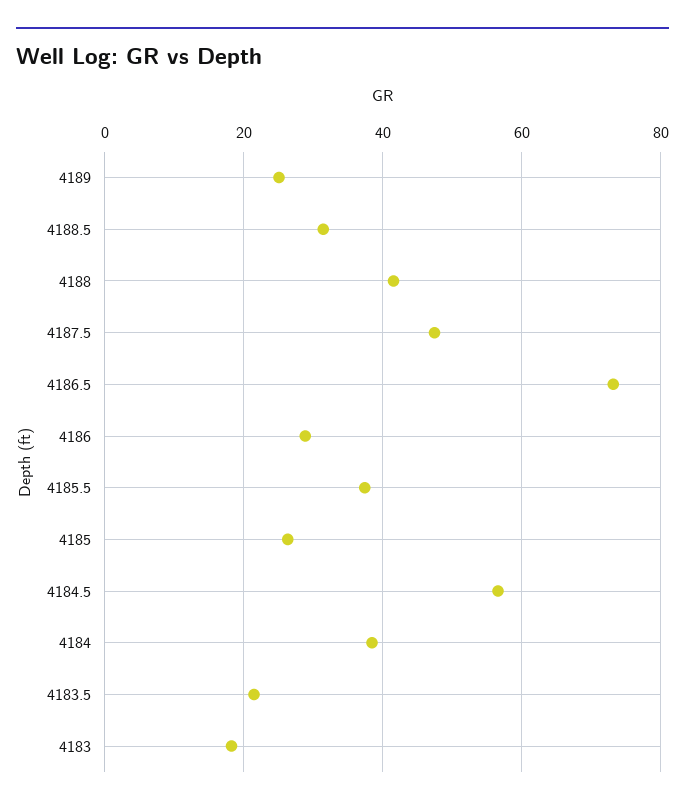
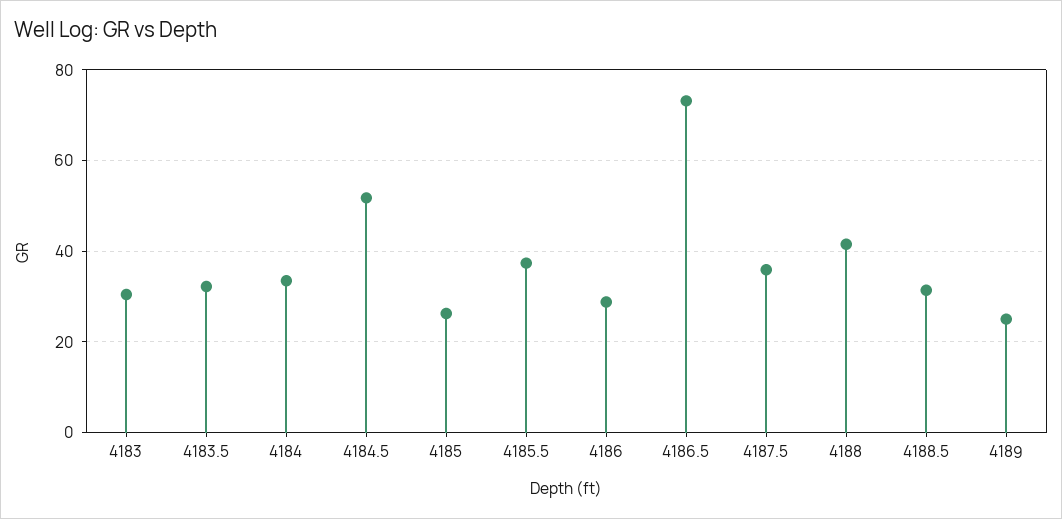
4187.5: 48 -> 36
4184.5: 56 -> 52
4184: 38 -> 34
4183.5: 22 -> 32
4183: 18 -> 30

